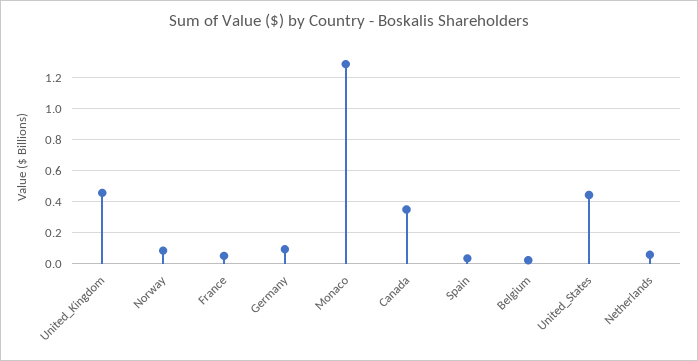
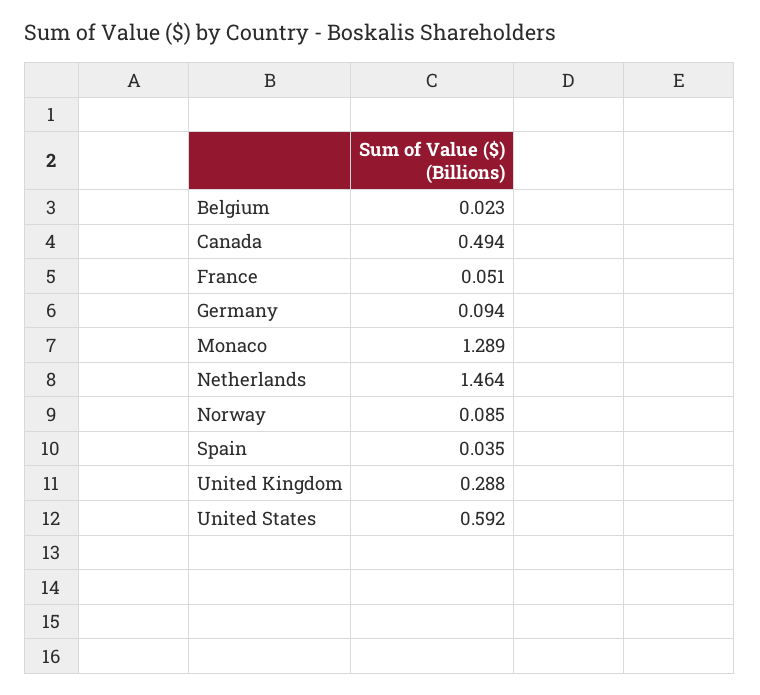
United_Kingdom: 0.45 -> 0.288
Canada: 0.35 -> 0.494
United_States: 0.45 -> 0.592
Netherlands: 0.05 -> 1.464

